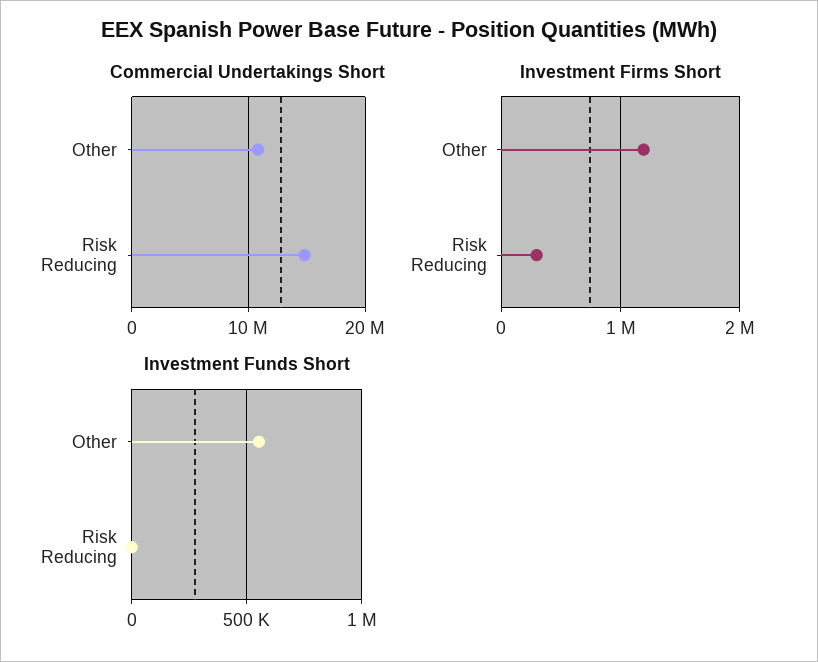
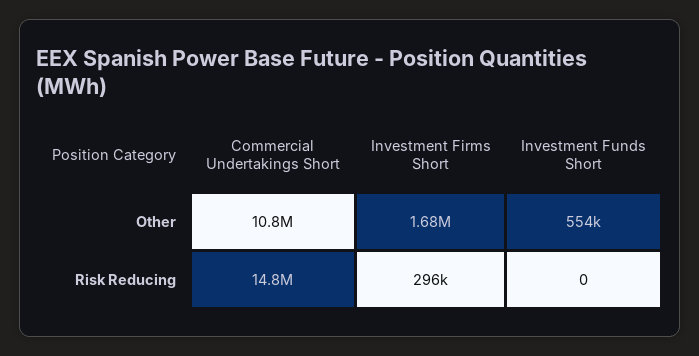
Investment Firms Short, Other: 1200000 -> 1680000

